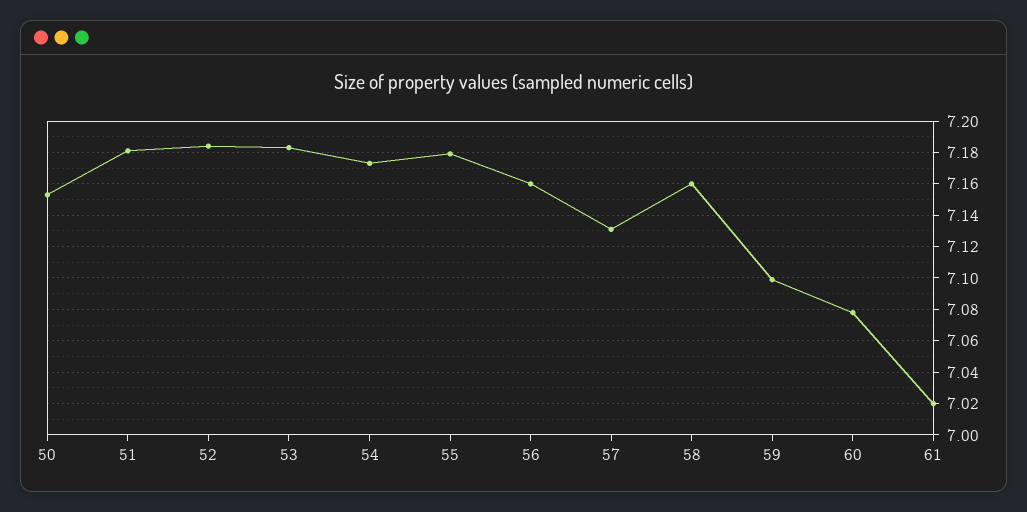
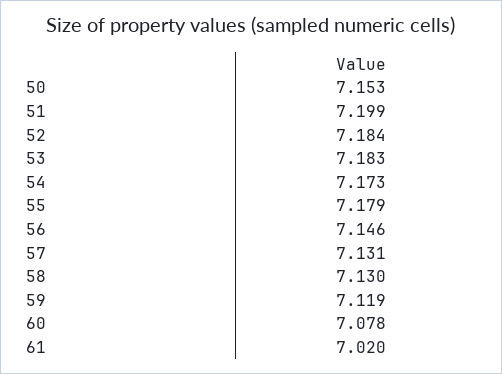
51: 7.18 -> 7.199
56: 7.16 -> 7.146
58: 7.16 -> 7.13
59: 7.1 -> 7.119

